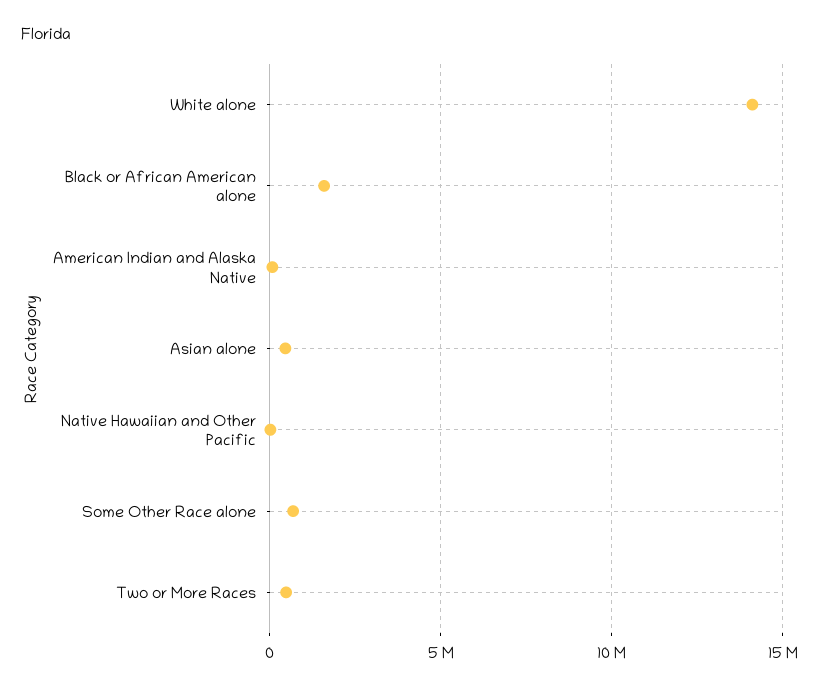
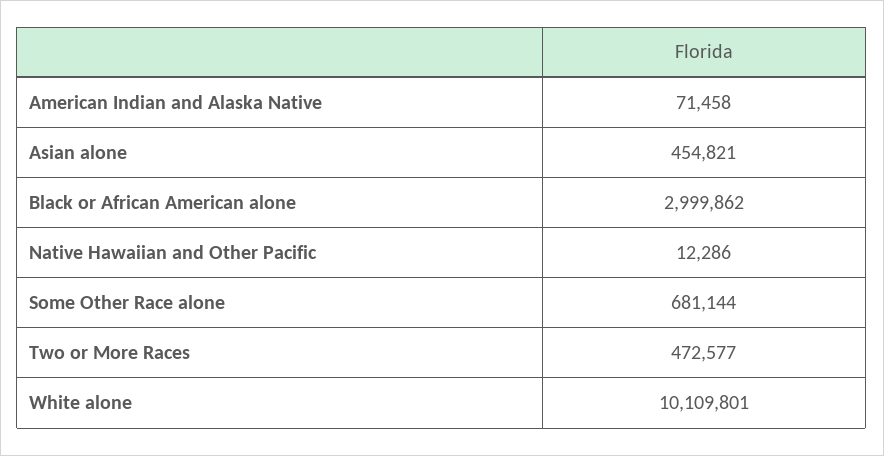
White alone: 14000000 -> 10109801
Black or African American alone: 1500000 -> 2999862

